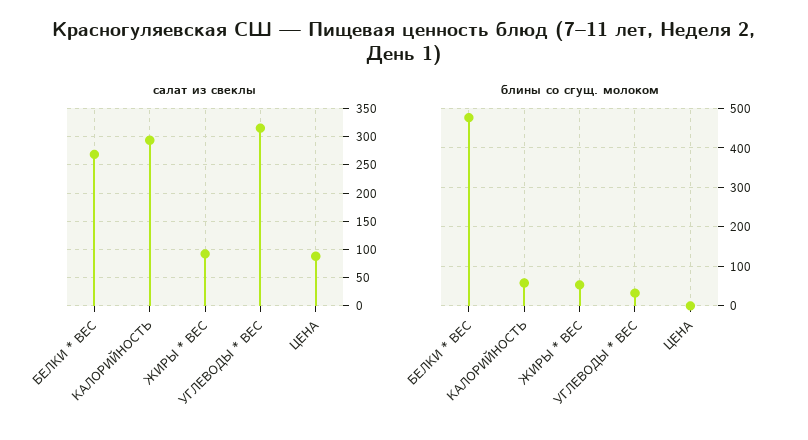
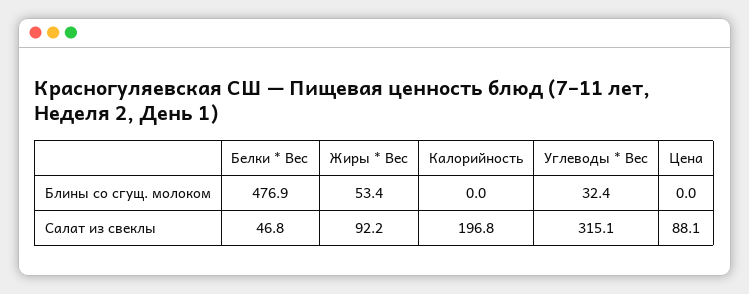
салат из свеклы, БЕЛКИ * ВЕС: 275 -> 46.8
салат из свеклы, КАЛОРИЙНОСТЬ: 300 -> 196.8
блины со сгущ. молоком, КАЛОРИЙНОСТЬ: 60 -> 0

